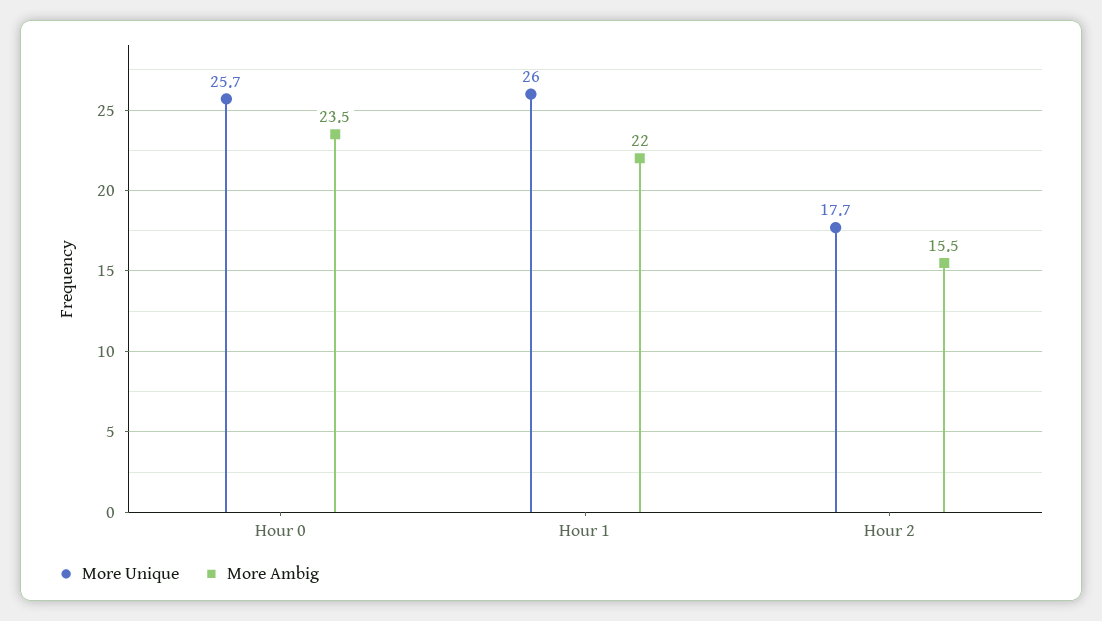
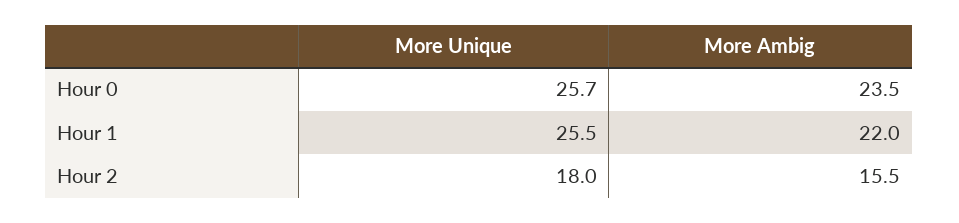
More Unique, Hour 1: 26 -> 25.5
More Unique, Hour 2: 17.7 -> 18

